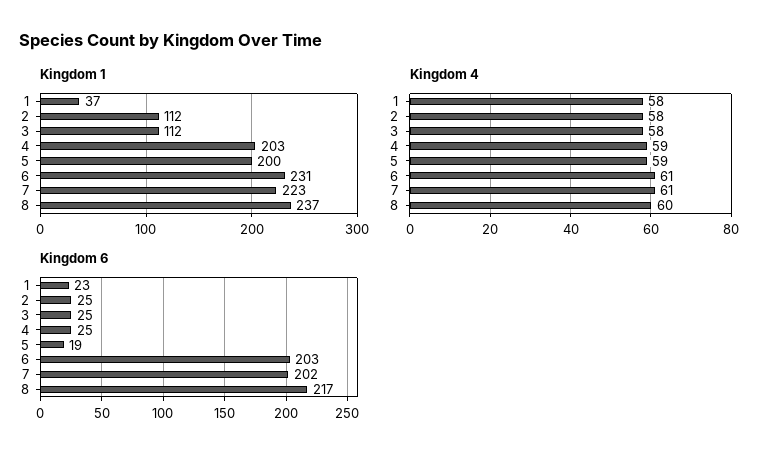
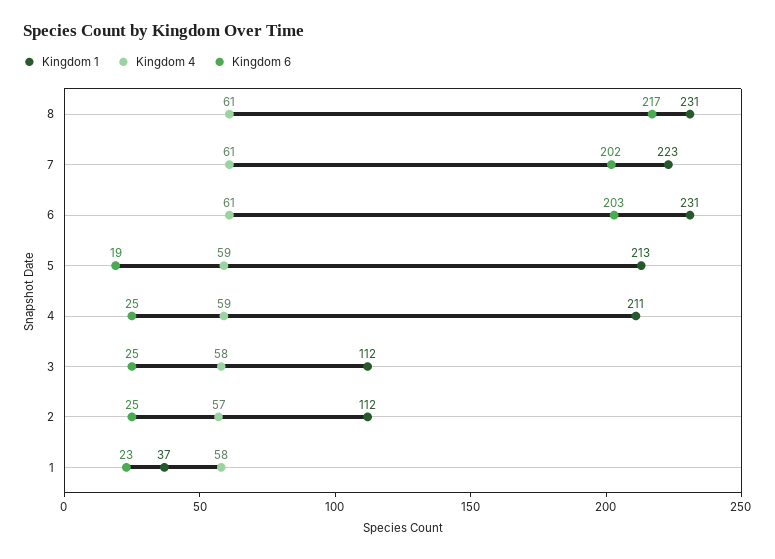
Kingdom 1, 4: 203 -> 211
Kingdom 1, 5: 200 -> 213
Kingdom 1, 8: 237 -> 231
Kingdom 4, 2: 58 -> 57
Kingdom 4, 8: 60 -> 61

